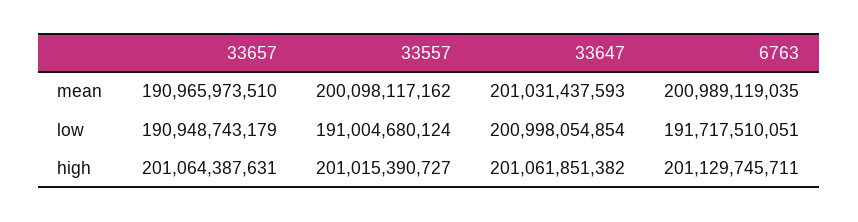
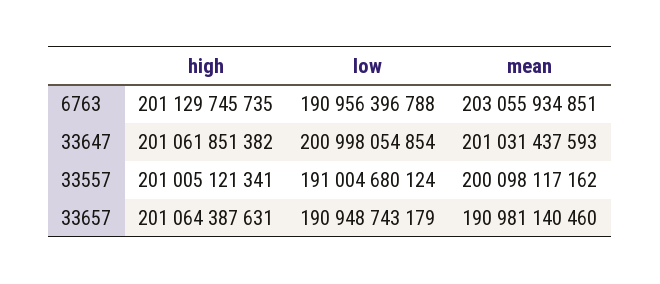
33657, mean: 190965973510 -> 190981140460
6763, mean: 200989119035 -> 203055934851
6763, low: 191717510051 -> 190956396788
33557, high: 201015390727 -> 201005121341
6763, high: 201129745711 -> 201129745735

